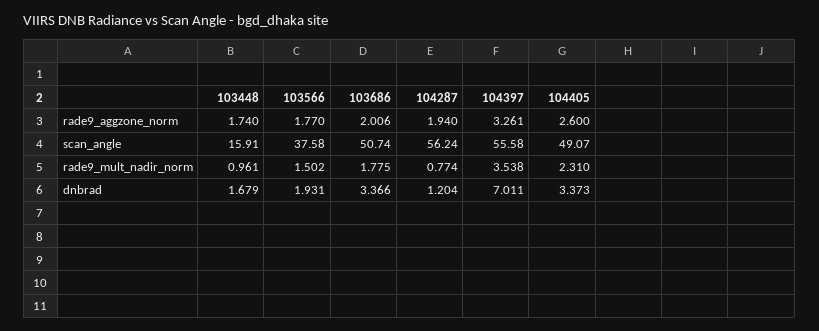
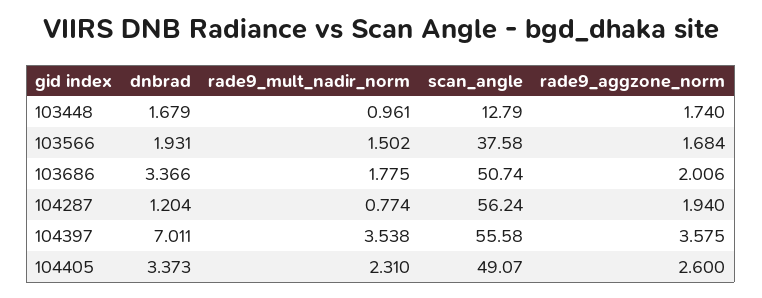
103566, rade9_aggzone_norm: 1.77 -> 1.684
104397, rade9_aggzone_norm: 3.261 -> 3.575
103448, scan_angle: 15.91 -> 12.79

